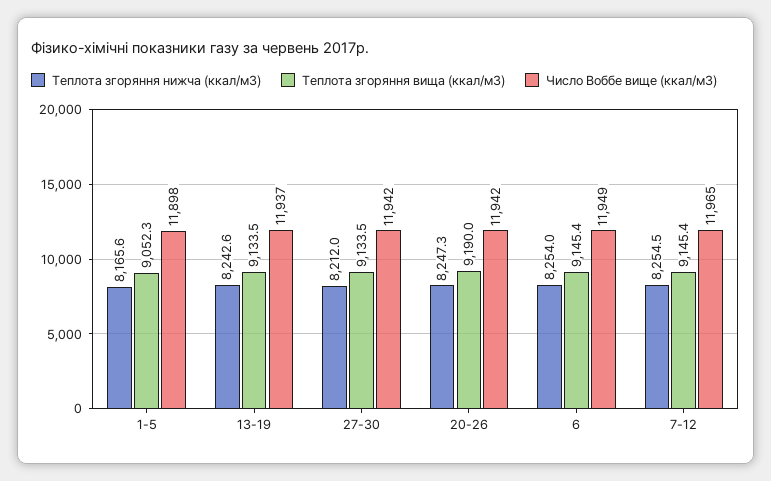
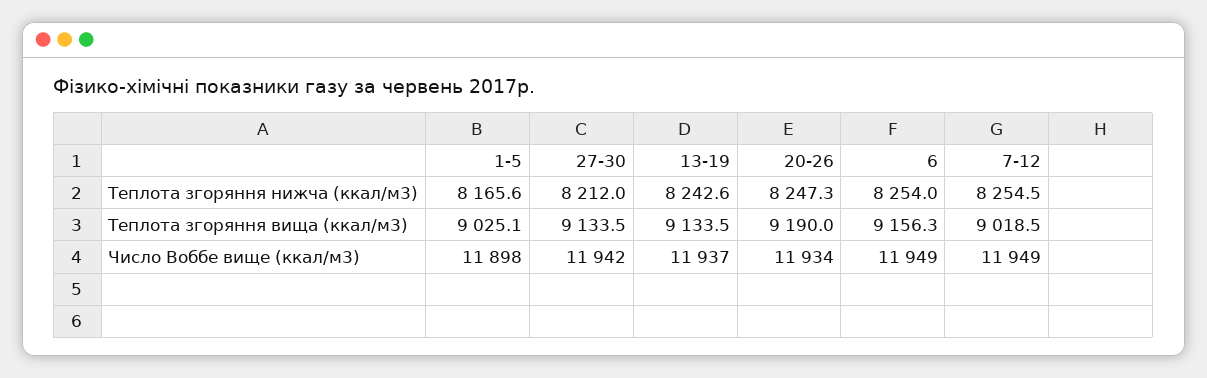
Теплота згоряння вища (ккал/м3), 1-5: 9052.3 -> 9025.1
Число Воббе вище (ккал/м3), 20-26: 11942 -> 11934
Теплота згоряння вища (ккал/м3), 6: 9145.4 -> 9156.3
Теплота згоряння вища (ккал/м3), 7-12: 9145.4 -> 9018.5
Число Воббе вище (ккал/м3), 7-12: 11965 -> 11949

